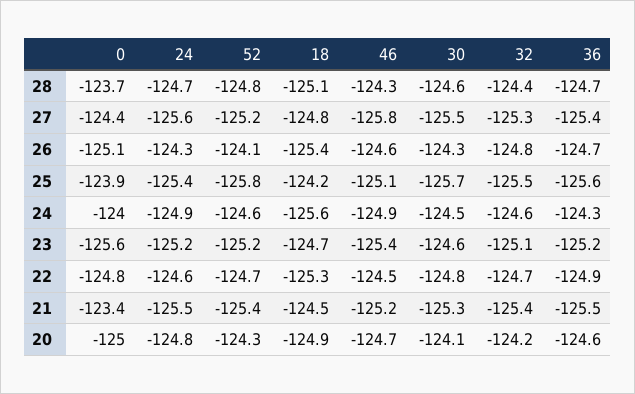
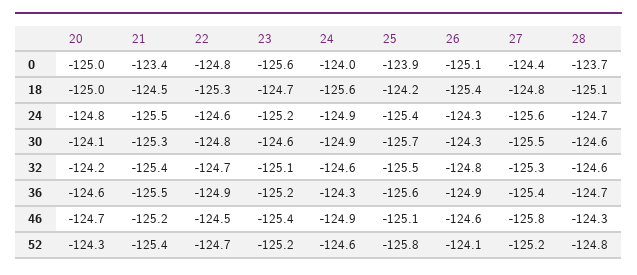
32, 28: -124.4 -> -124.6
36, 26: -124.7 -> -124.9
30, 24: -124.5 -> -124.9
18, 20: -124.9 -> -125

